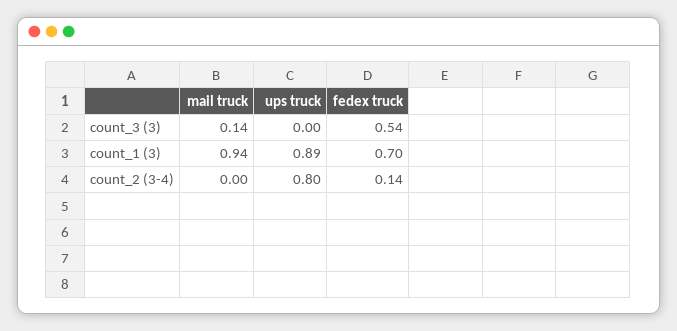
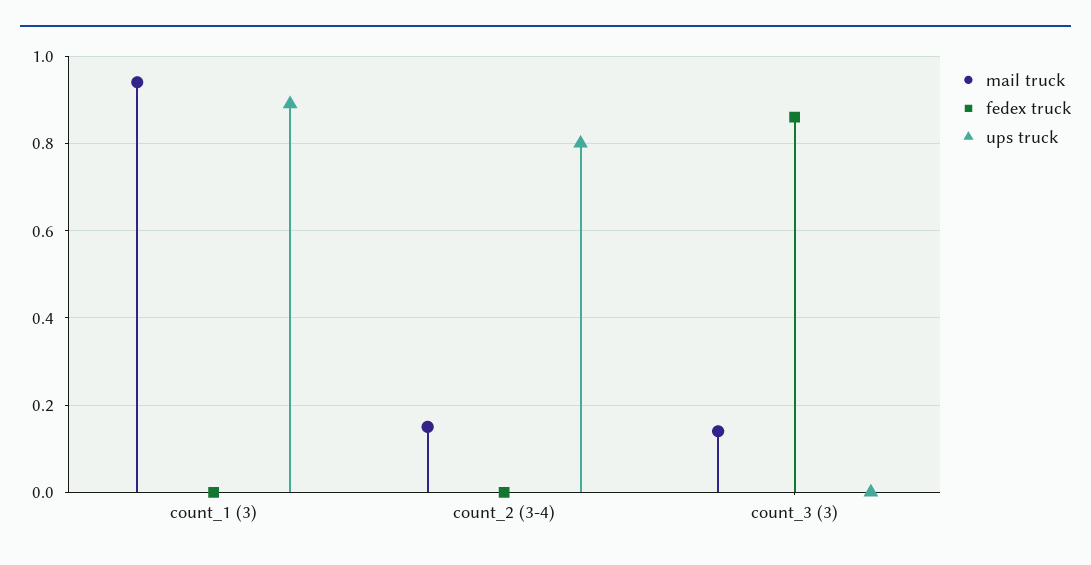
fedex truck, count_3 (3): 0.54 -> 0.85
fedex truck, count_1 (3): 0.7 -> 0
mail truck, count_2 (3-4): 0 -> 0.15
fedex truck, count_2 (3-4): 0.14 -> 0

